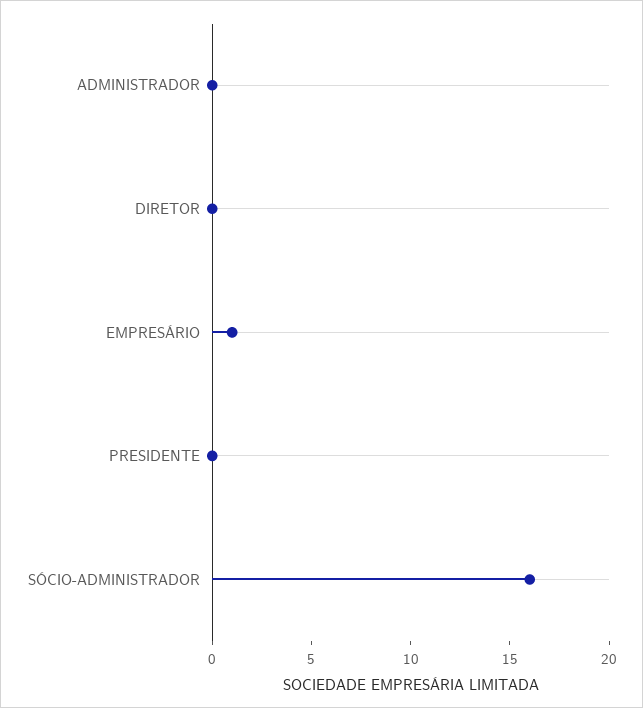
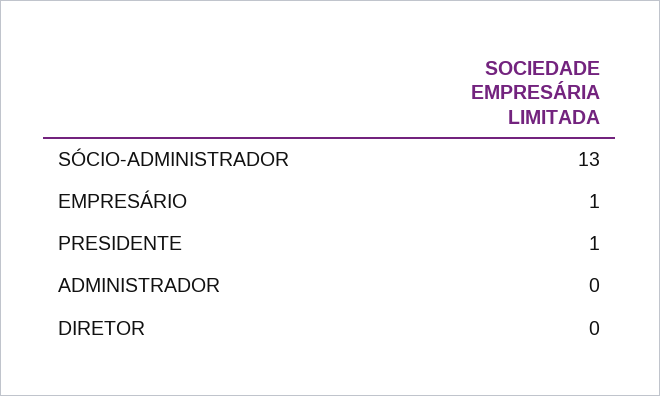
PRESIDENTE: 0 -> 1
SÓCIO-ADMINISTRADOR: 16 -> 13

